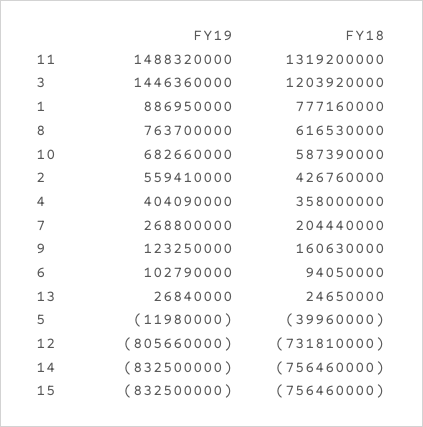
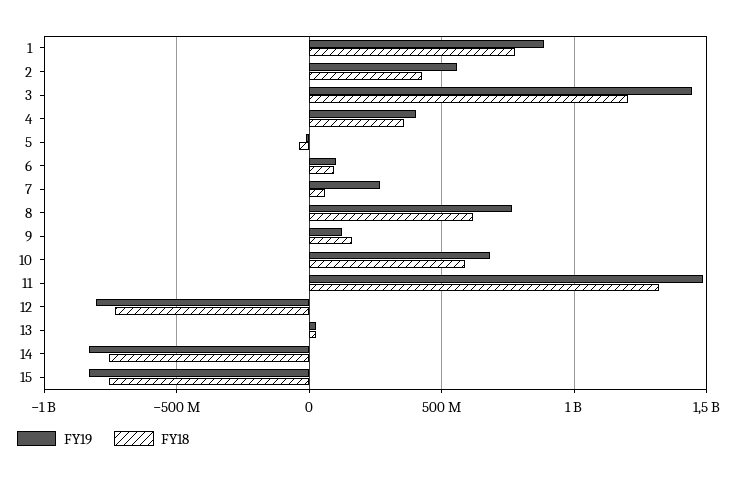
FY18, 7: 204440000 -> 50000000

